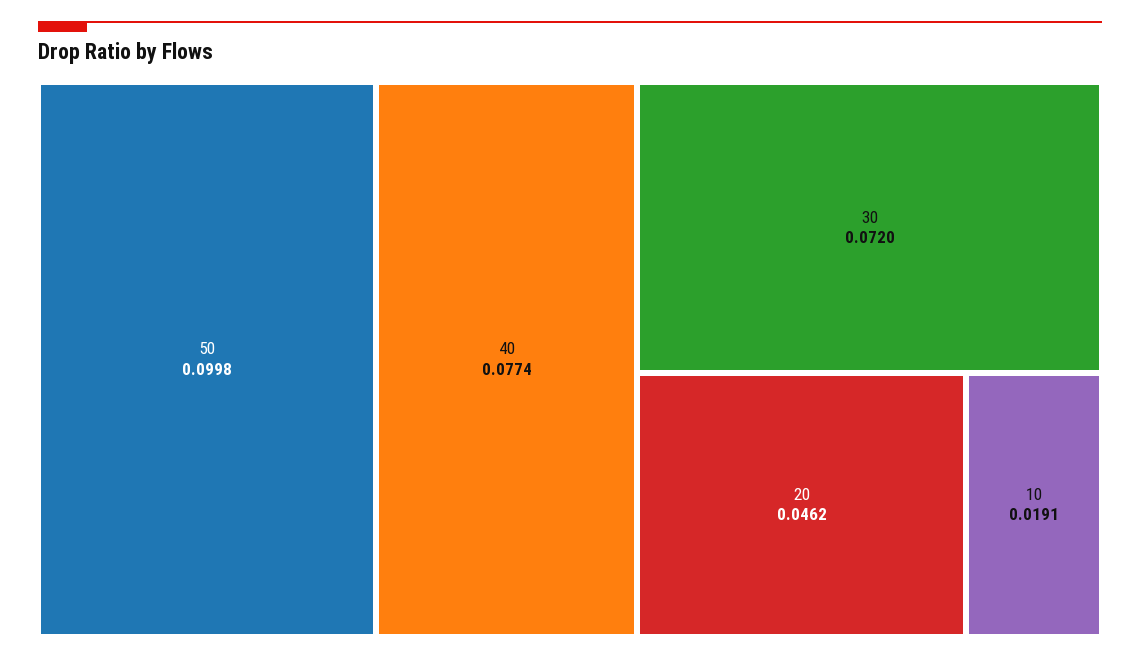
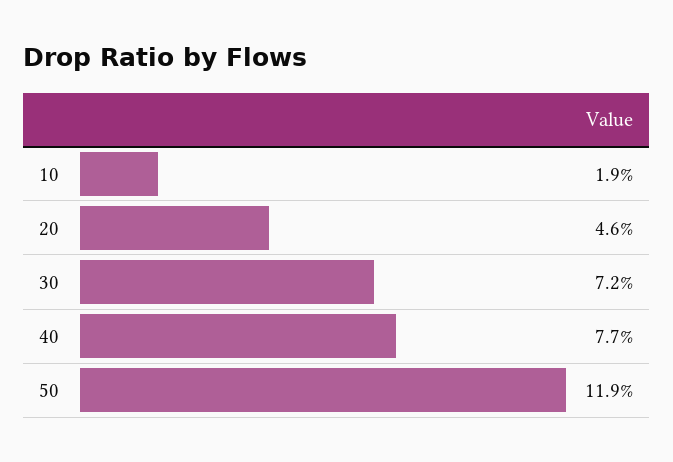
50: 0.0998 -> 0.119

